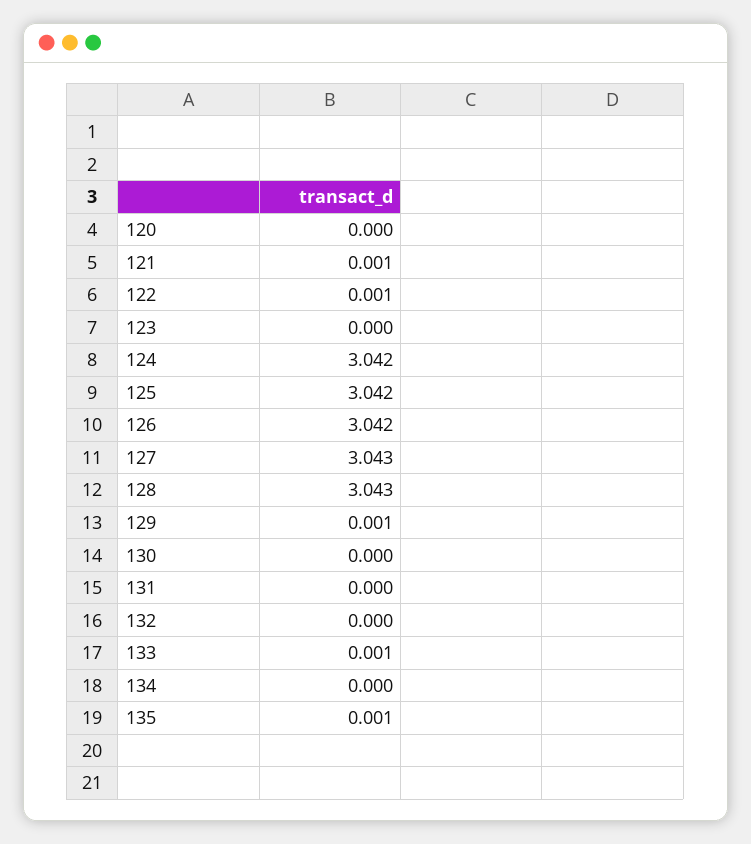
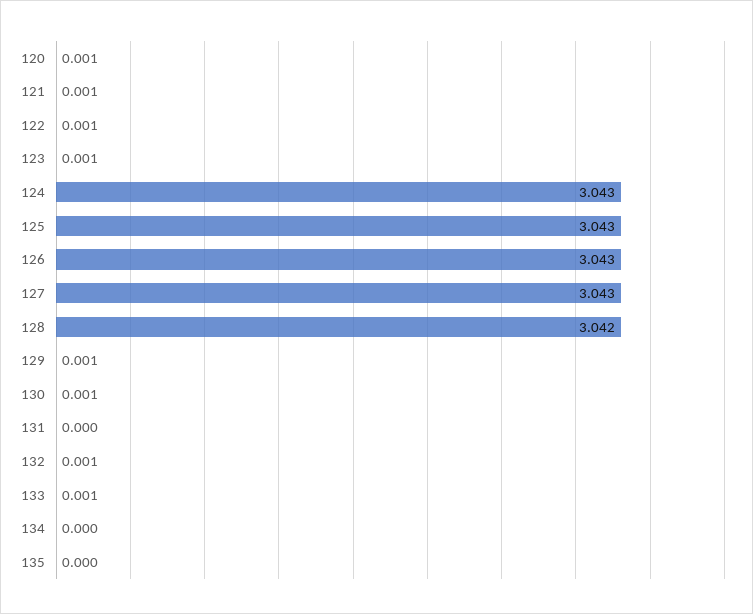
120: 0 -> 0.001
123: 0 -> 0.001
124: 3.042 -> 3.043
125: 3.042 -> 3.043
126: 3.042 -> 3.043
128: 3.043 -> 3.042
130: 0 -> 0.001
132: 0 -> 0.001
135: 0.001 -> 0

